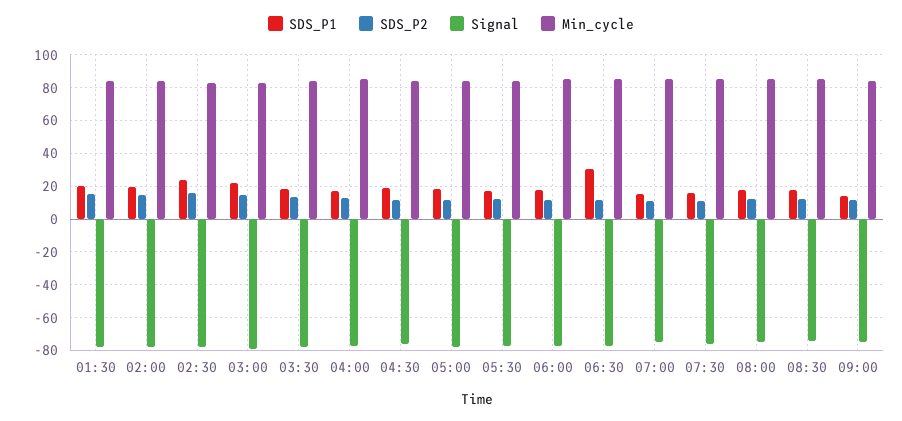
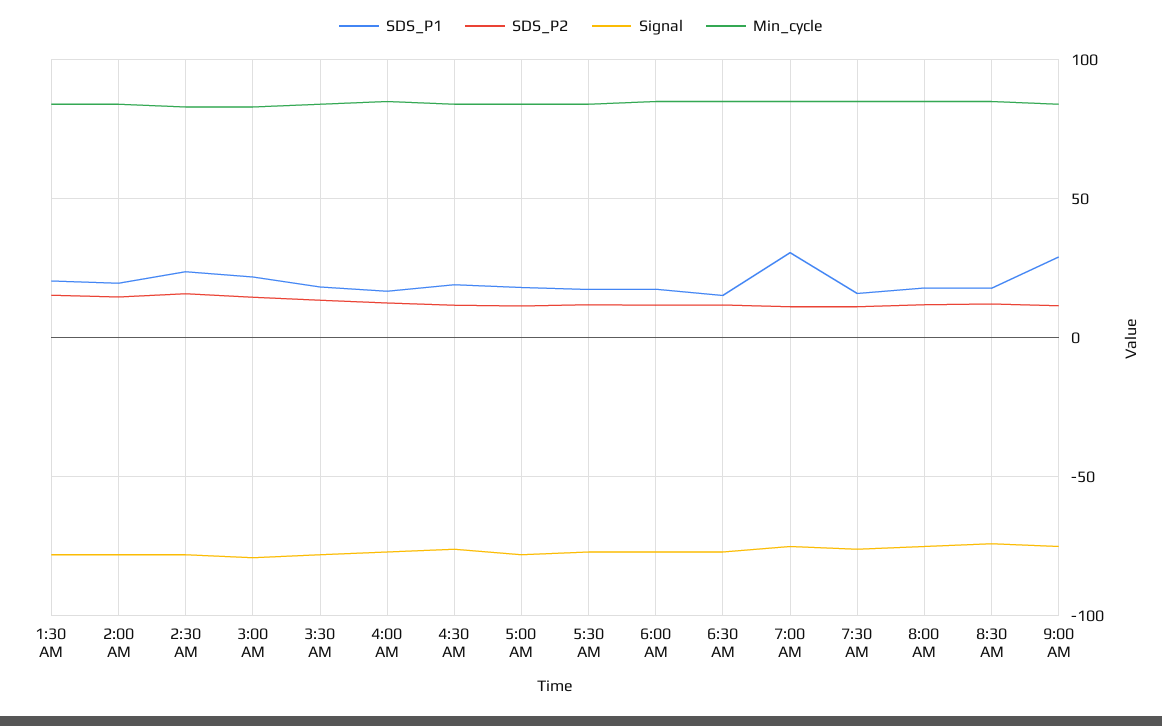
SDS_P1, 06:30: 30 -> 15
SDS_P1, 07:00: 15 -> 30
SDS_P1, 09:00: 15 -> 30

